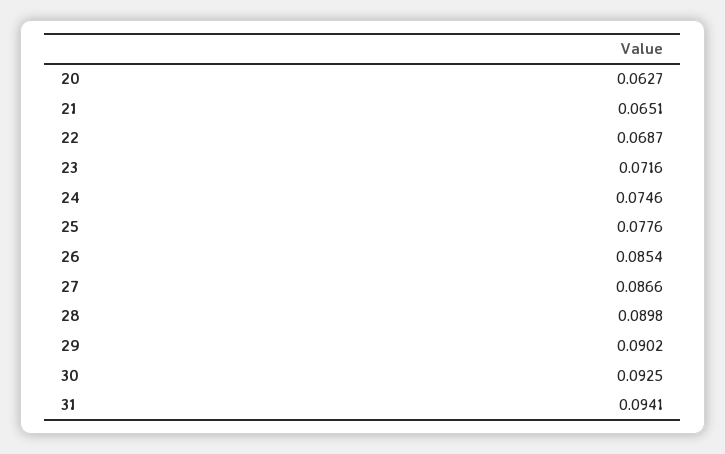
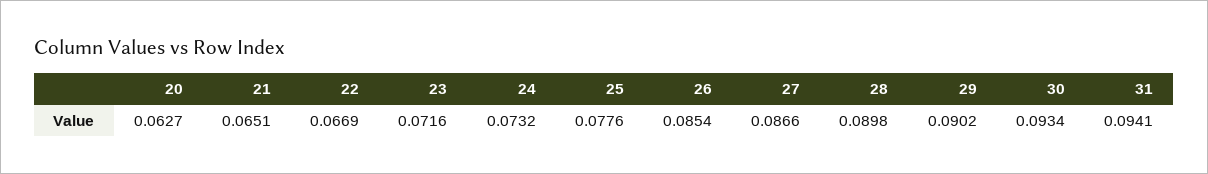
22: 0.0687 -> 0.0669
24: 0.0746 -> 0.0732
30: 0.0925 -> 0.0934

